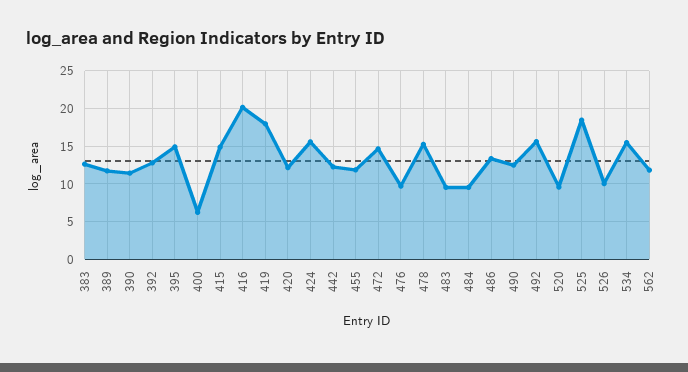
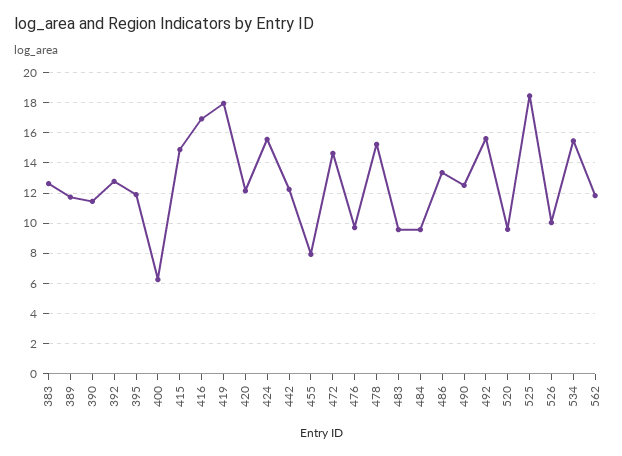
395: 15 -> 12
416: 20 -> 17
455: 12 -> 8

